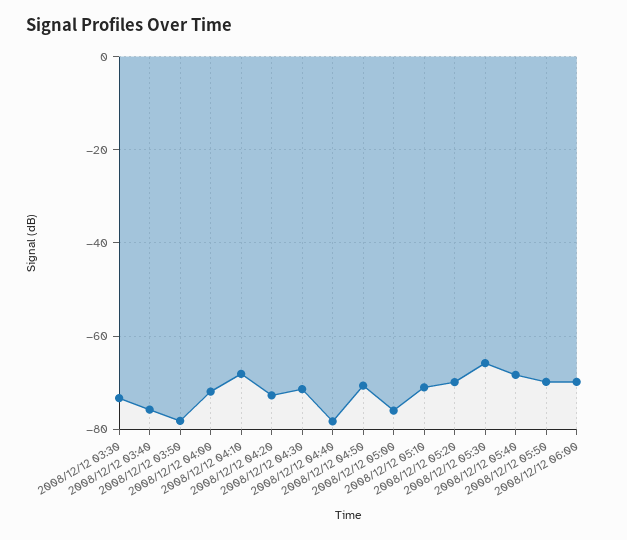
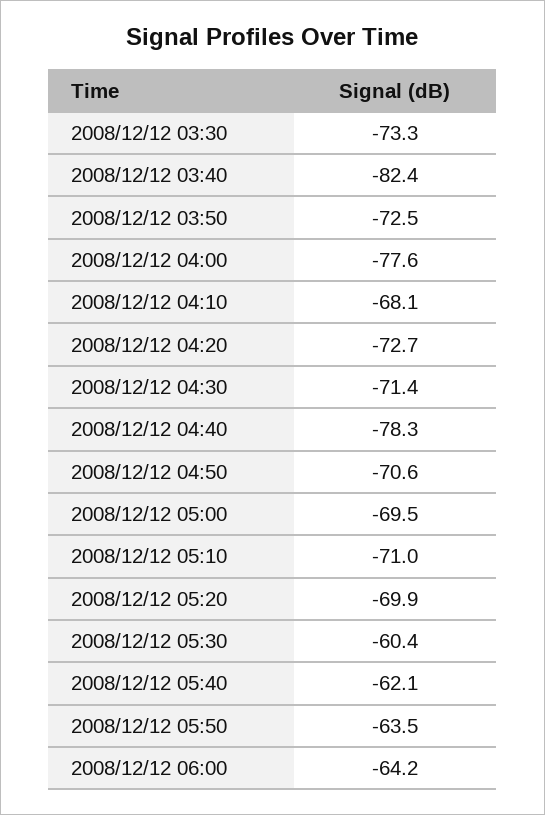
2008/12/12 03:40: -76 -> -82.4
2008/12/12 03:50: -78 -> -72.5
2008/12/12 04:00: -72 -> -77.6
2008/12/12 05:00: -76 -> -69.5
2008/12/12 05:30: -66 -> -60.4
2008/12/12 05:40: -68 -> -62.1
2008/12/12 05:50: -70 -> -63.5
2008/12/12 06:00: -70 -> -64.2

